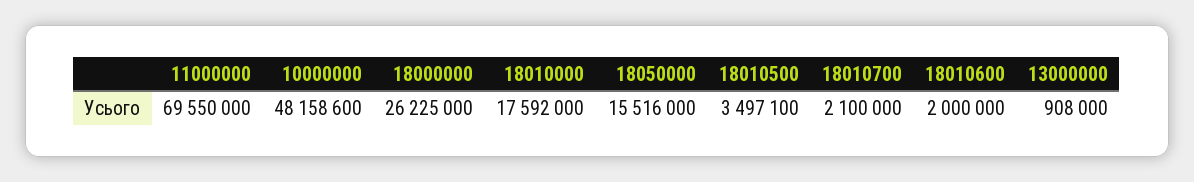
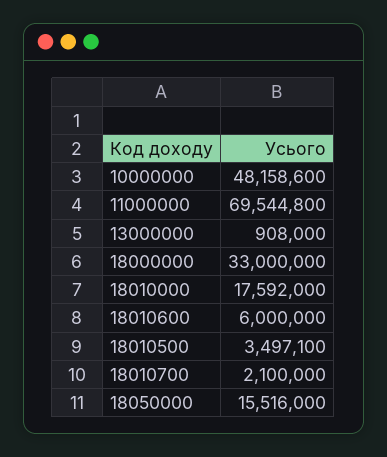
11000000: 69550000 -> 69544800
18000000: 26225000 -> 33000000
18010600: 2000000 -> 6000000

